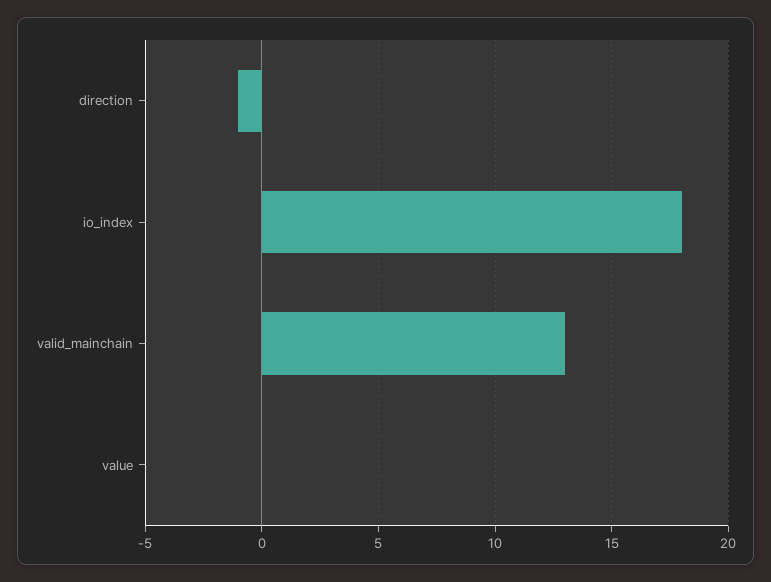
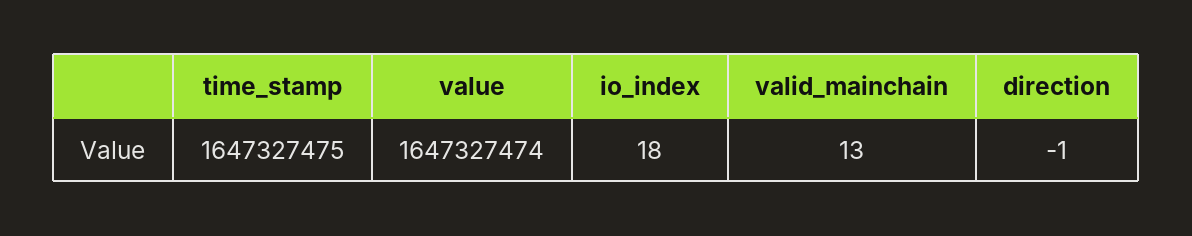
value: 0 -> 1647327474
time_stamp: none -> 1647327475

